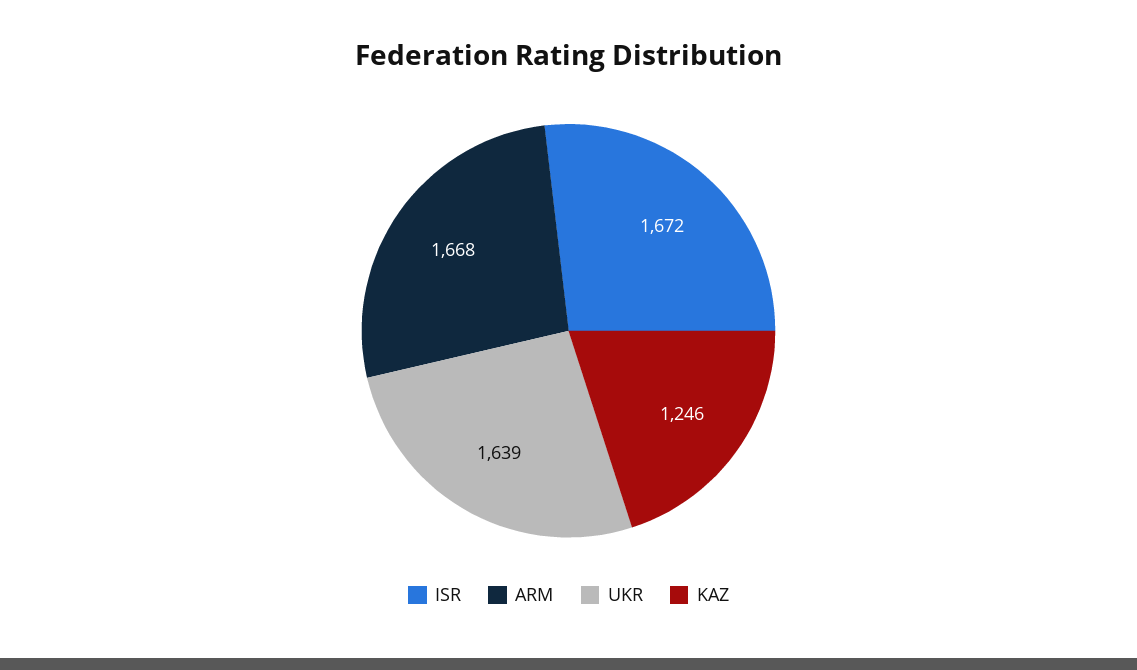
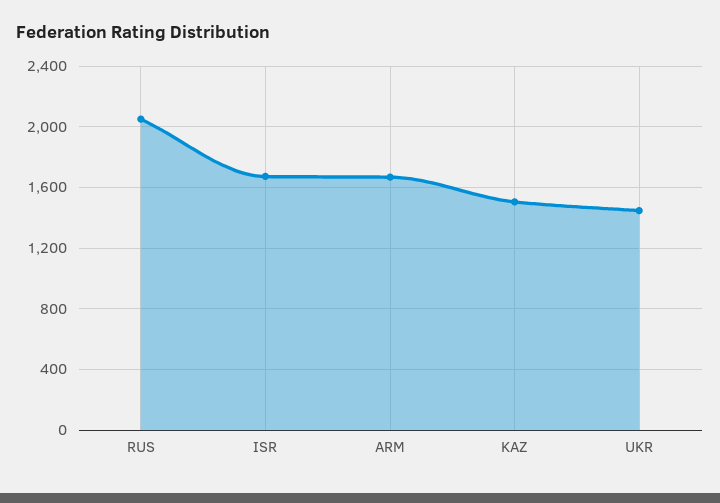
UKR: 1639 -> 1450
KAZ: 1246 -> 1500
RUS: none -> 2050

